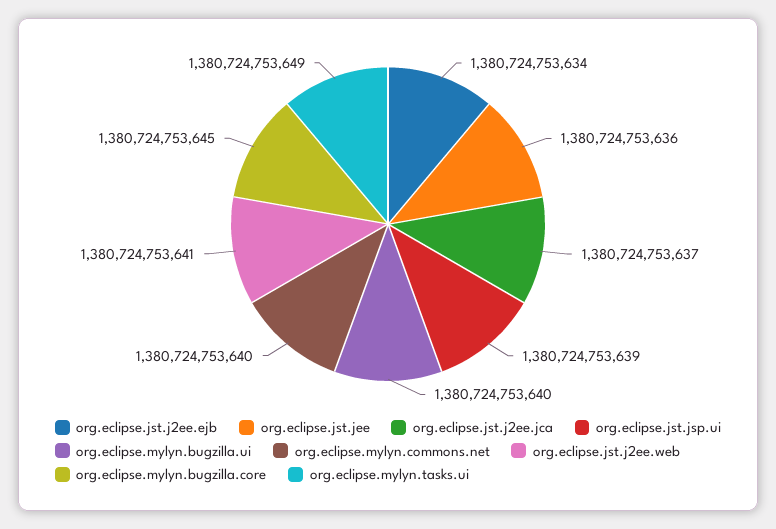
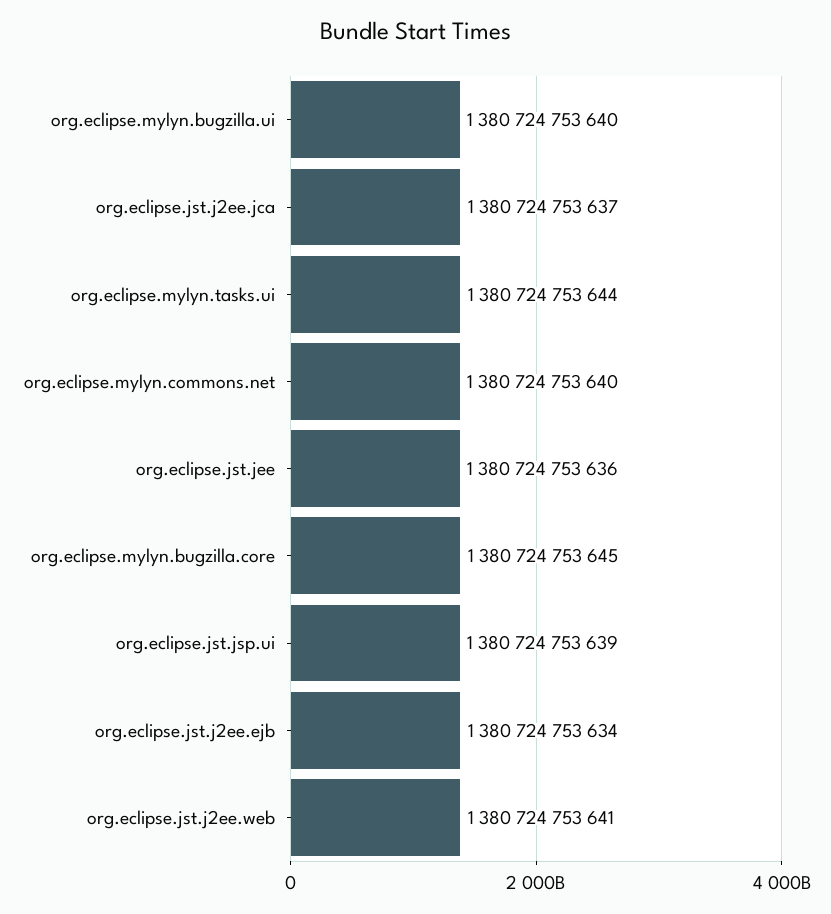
org.eclipse.mylyn.tasks.ui: 1380724753649 -> 1380724753644

